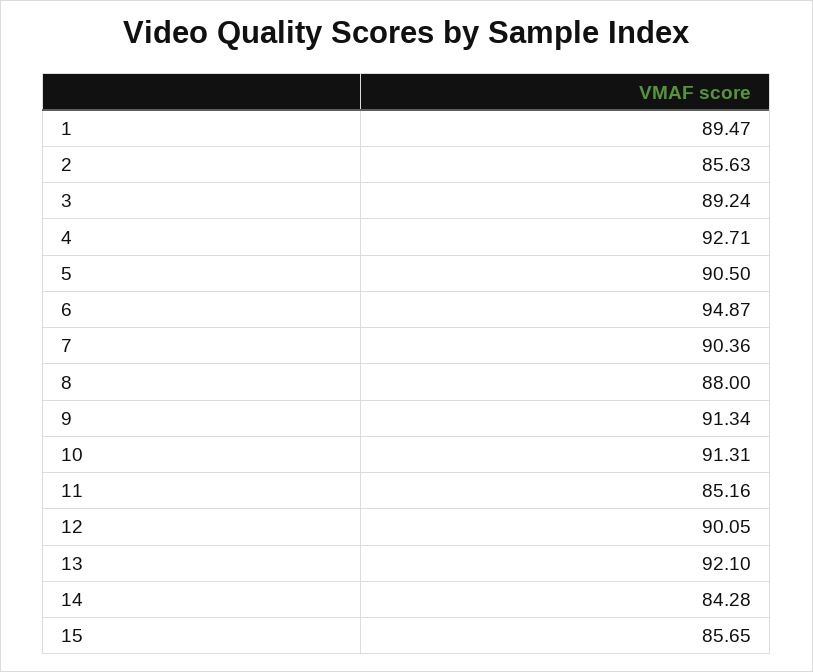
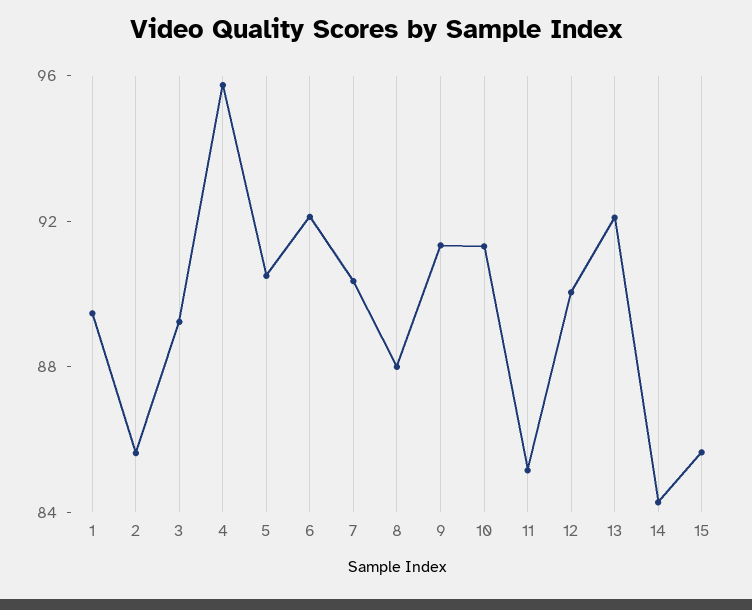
4: 92.71 -> 96
6: 94.87 -> 92

